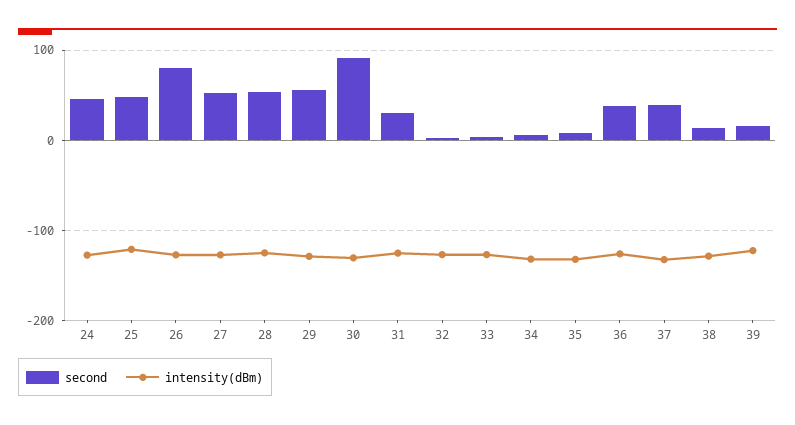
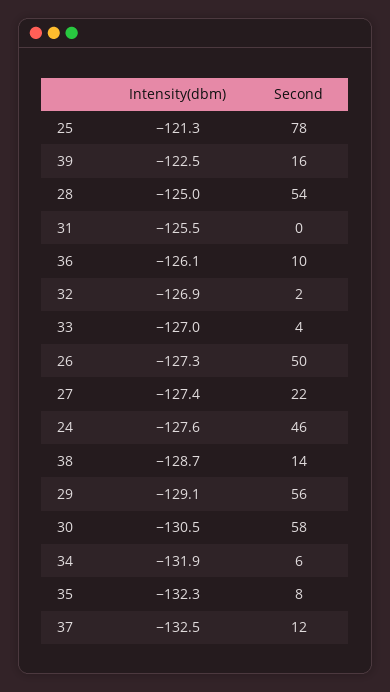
second, 25: 50 -> 78
second, 26: 80 -> 50
second, 27: 50 -> 22
second, 30: 90 -> 58
second, 31: 30 -> 0
second, 36: 40 -> 10
second, 37: 40 -> 12

